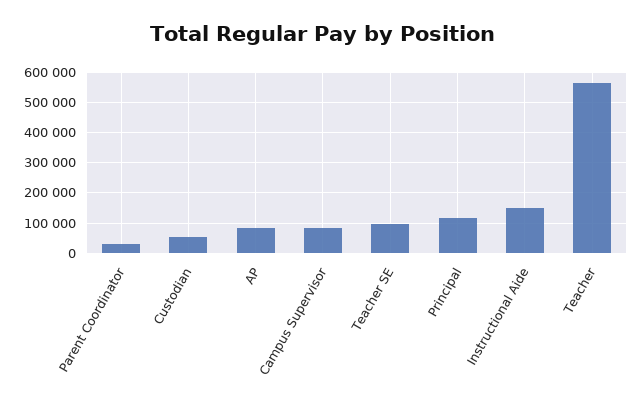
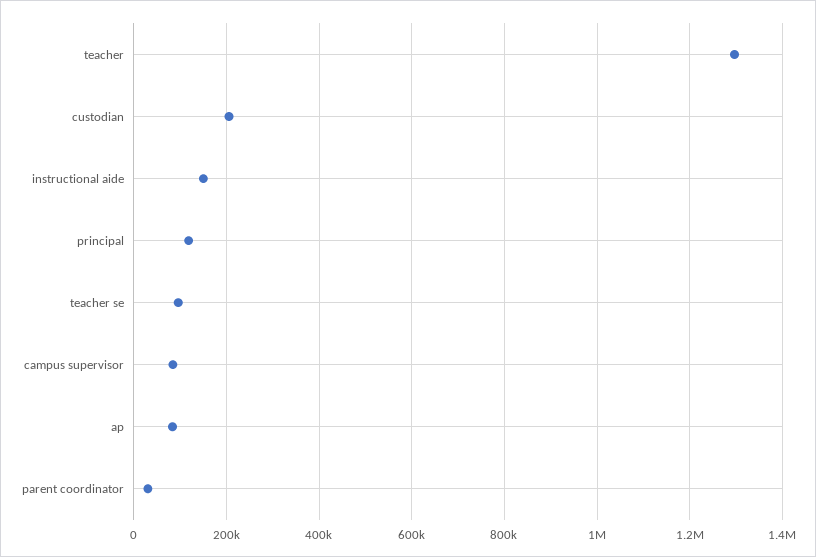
Custodian: 60000 -> 200000
Teacher: 560000 -> 1300000

